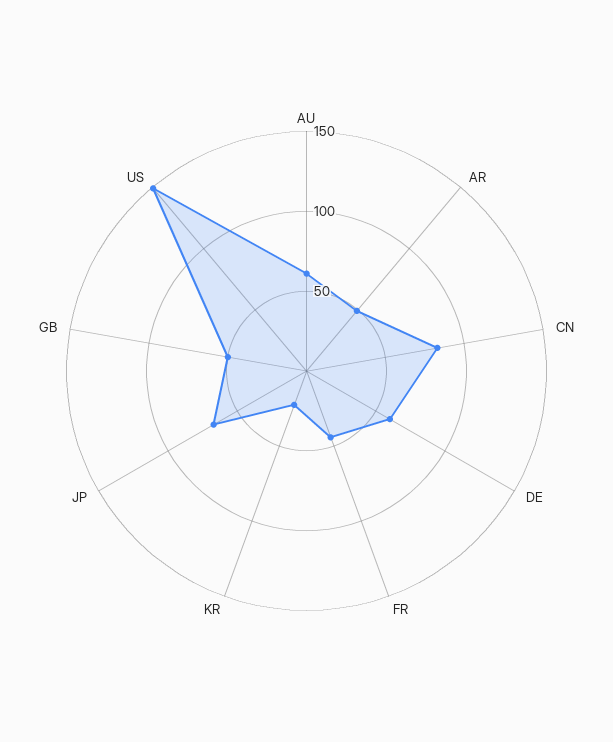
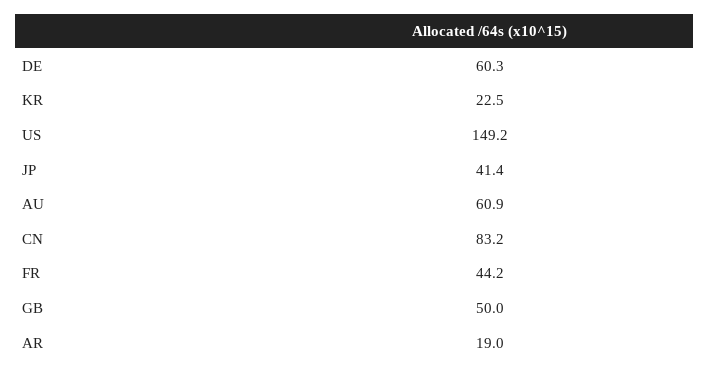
AR: 50 -> 19
JP: 70 -> 41.4

